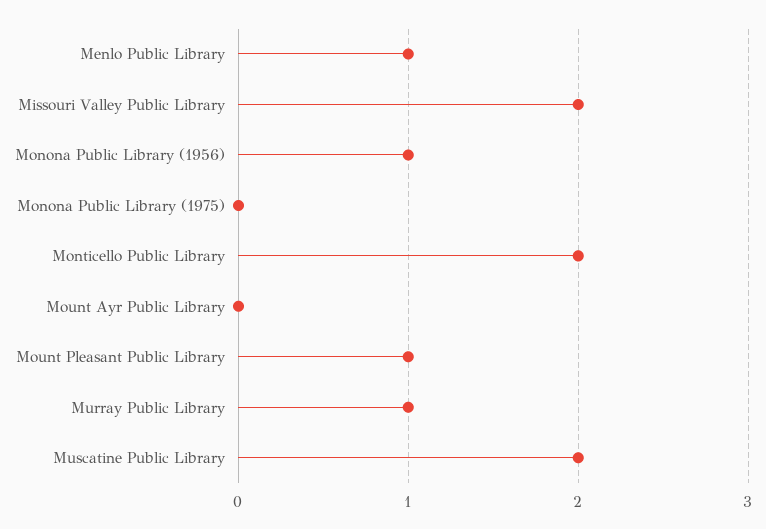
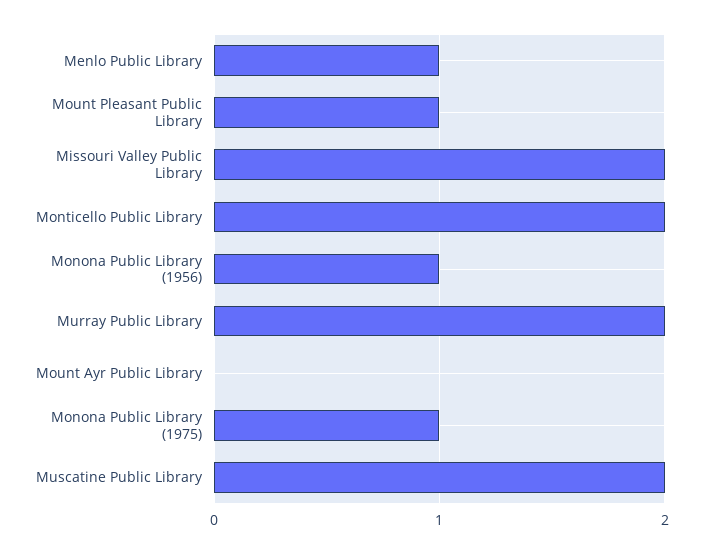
Monona Public Library (1975): 0 -> 1
Murray Public Library: 1 -> 2

